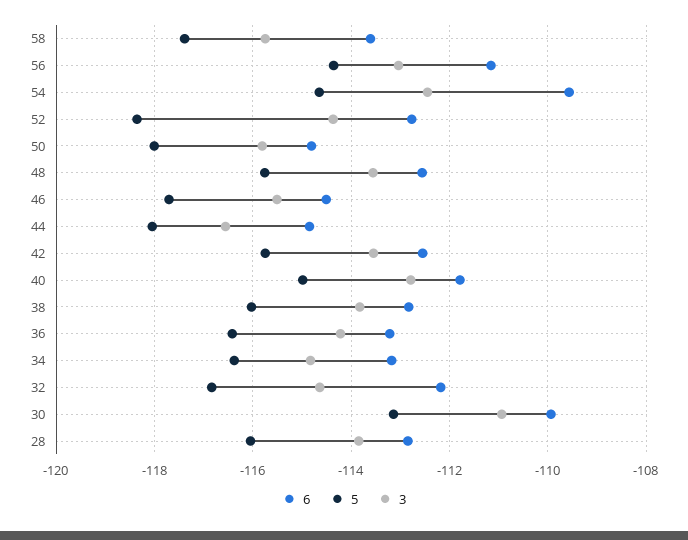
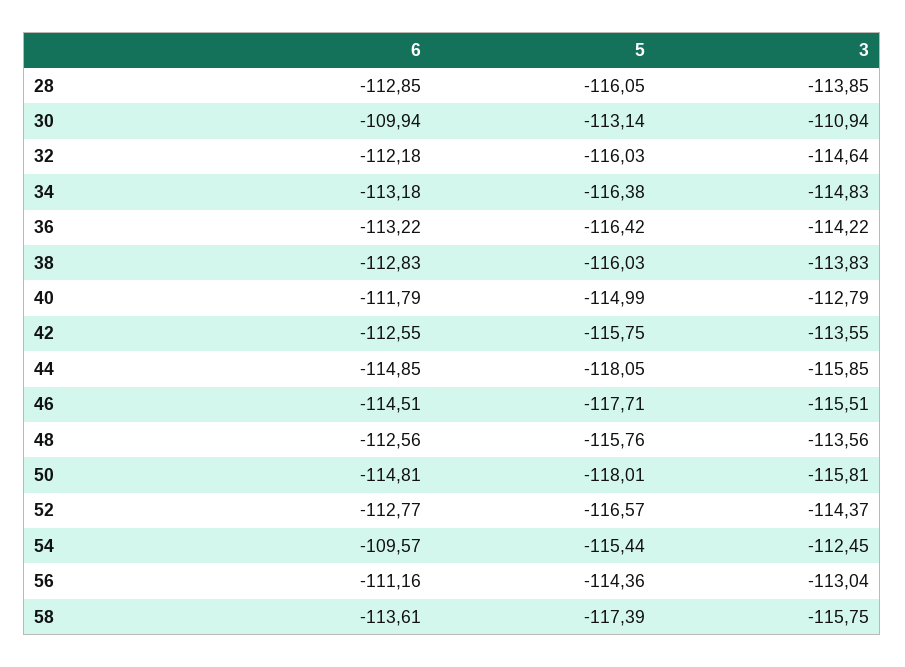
5, 54: -114.6 -> -115.44
5, 52: -118.4 -> -116.57
3, 44: -116.6 -> -115.85
5, 32: -116.8 -> -116.03

